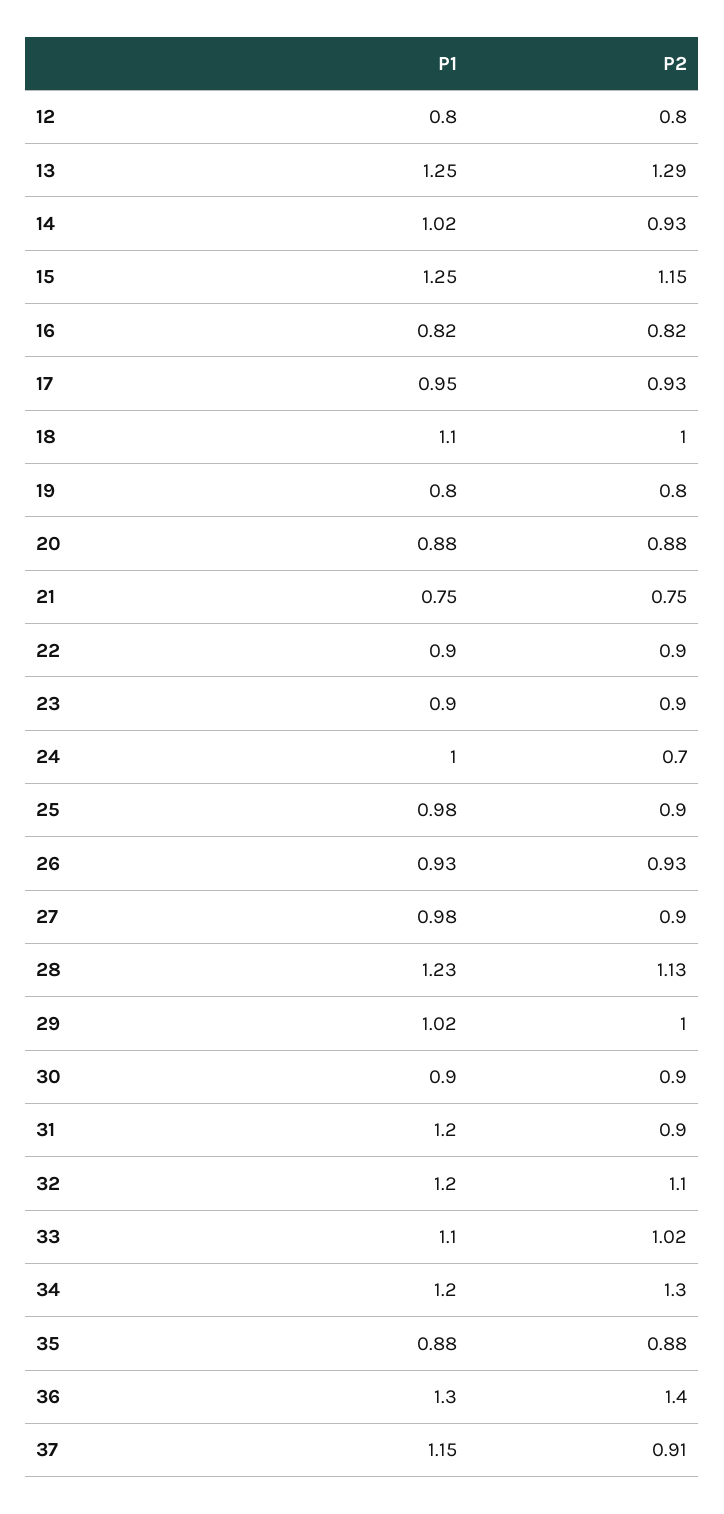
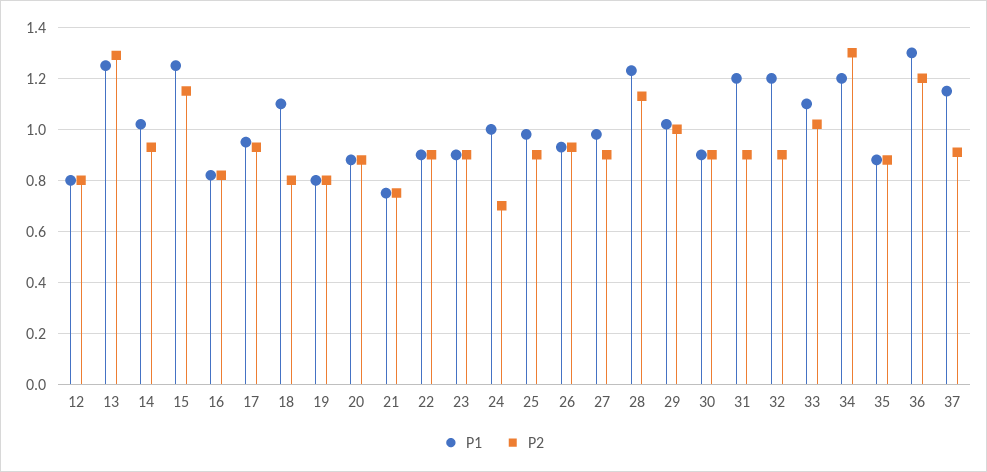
P2, 18: 1 -> 0.8
P2, 32: 1.1 -> 0.9
P2, 36: 1.4 -> 1.2

